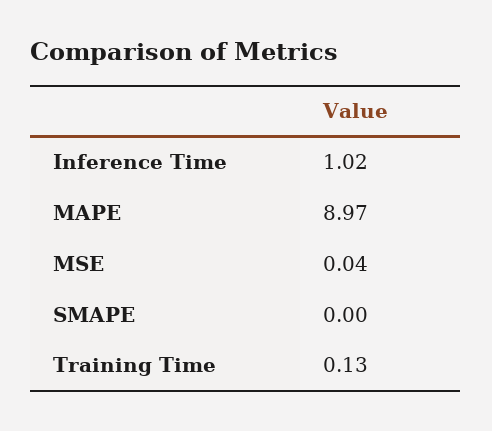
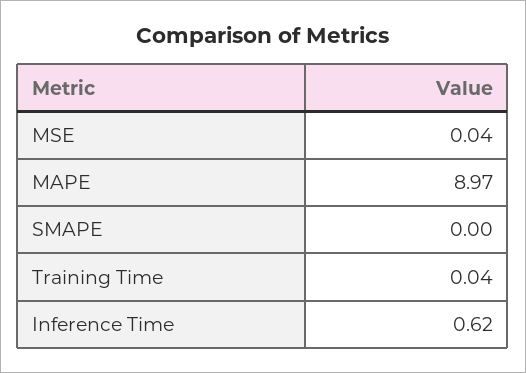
Inference Time: 1.02 -> 0.62
Training Time: 0.13 -> 0.04

